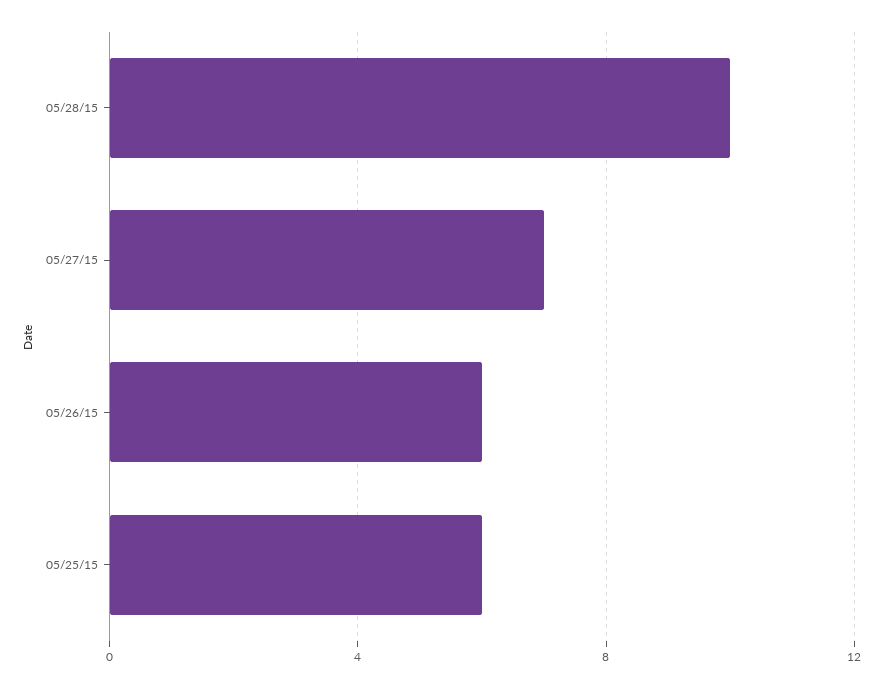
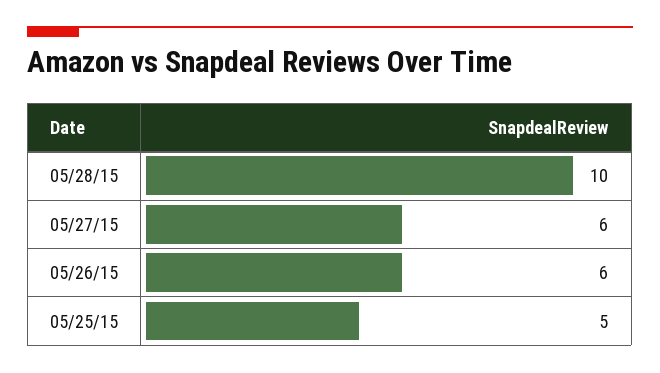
05/27/15: 7 -> 6
05/25/15: 6 -> 5

